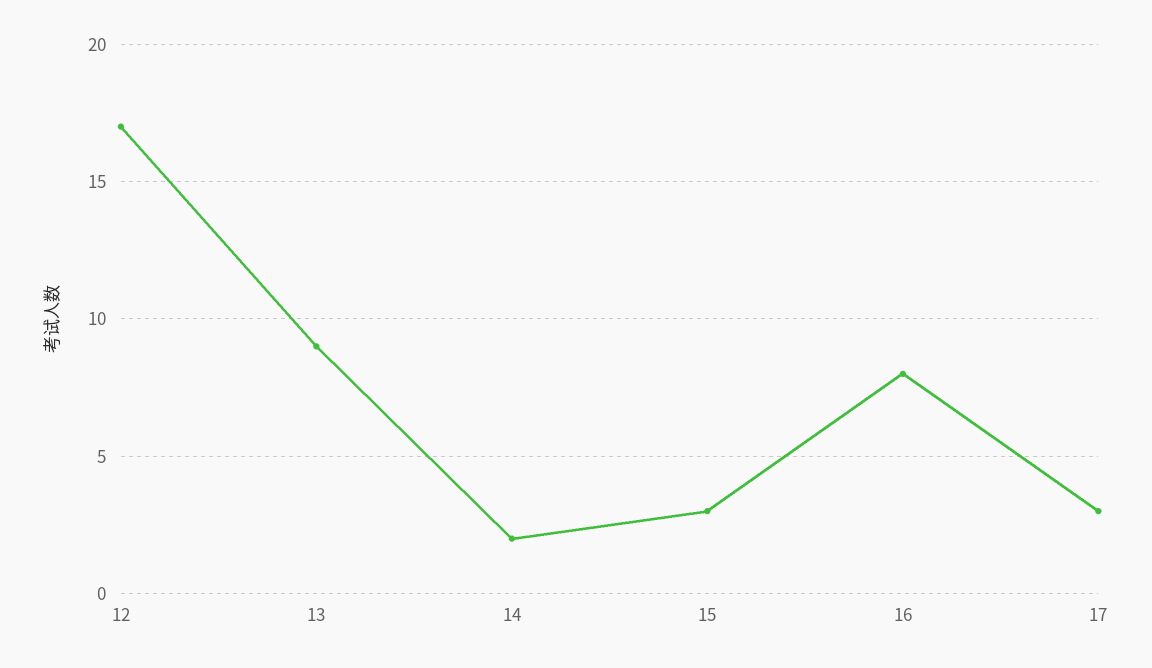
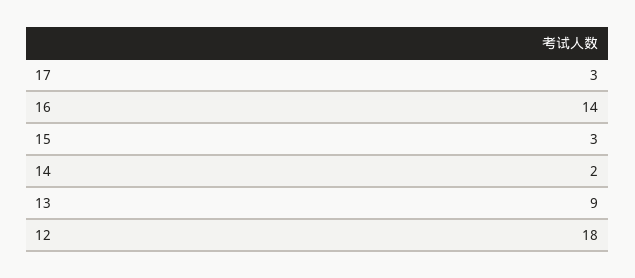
12: 17 -> 18
16: 8 -> 14

